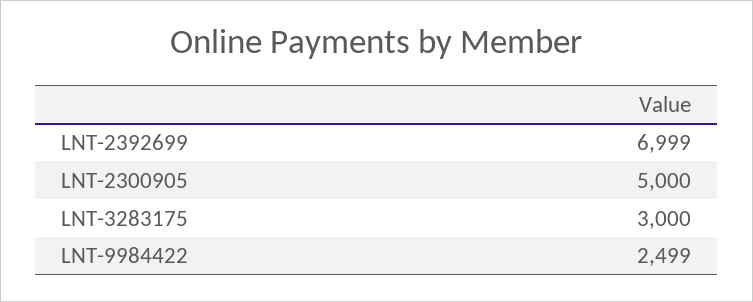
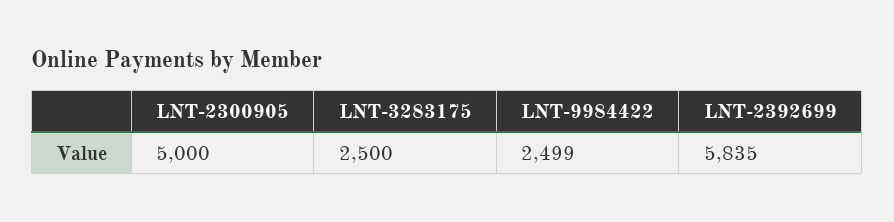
LNT-2392699: 6999 -> 5835
LNT-3283175: 3000 -> 2500

